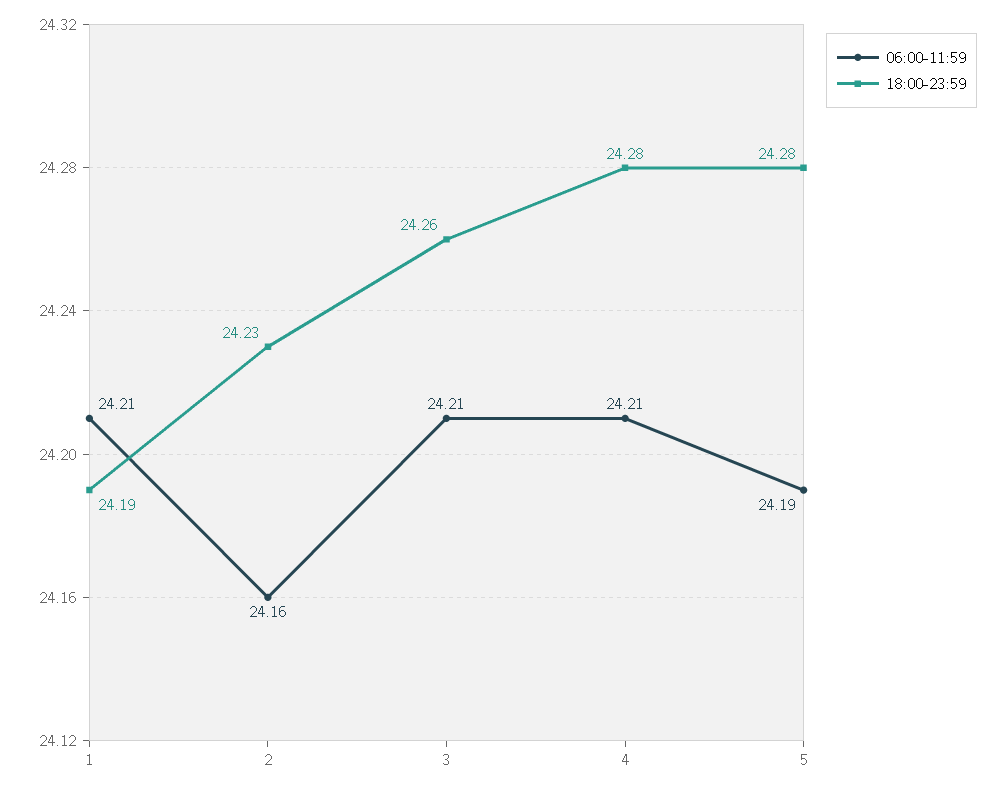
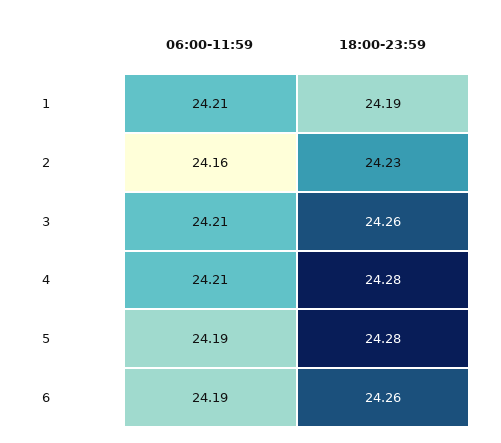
06:00-11:59, 6: none -> 24.19
18:00-23:59, 6: none -> 24.26

